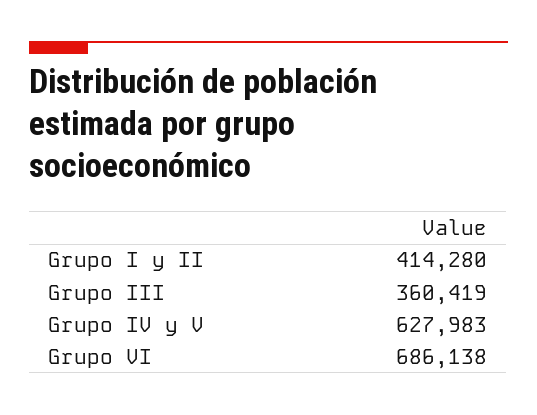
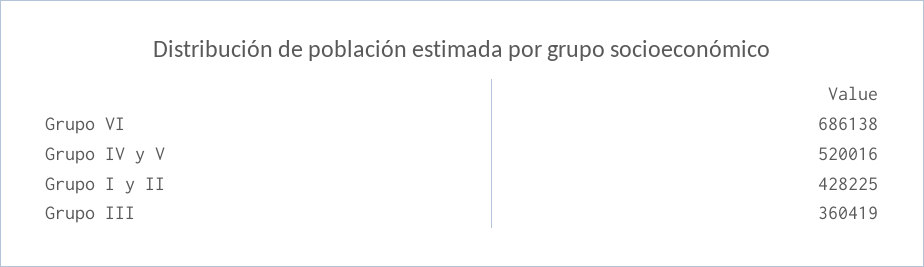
Grupo I y II: 414280 -> 428225
Grupo IV y V: 627983 -> 520016

